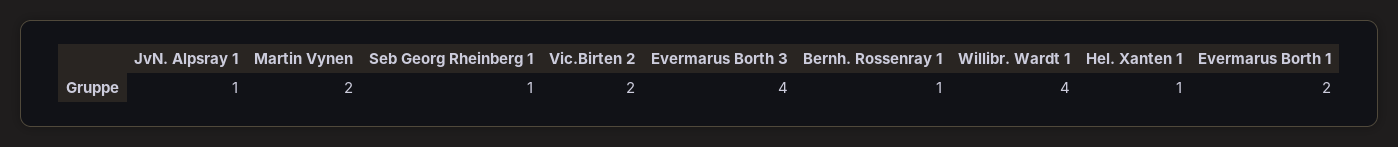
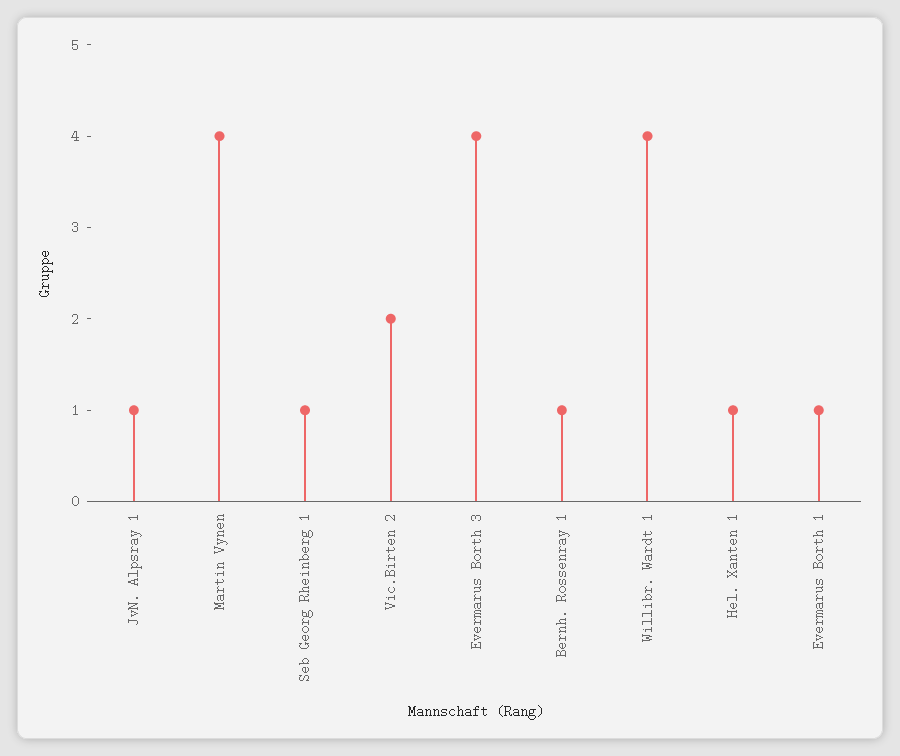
Martin Vynen: 2 -> 4
Evermarus Borth 1: 2 -> 1

